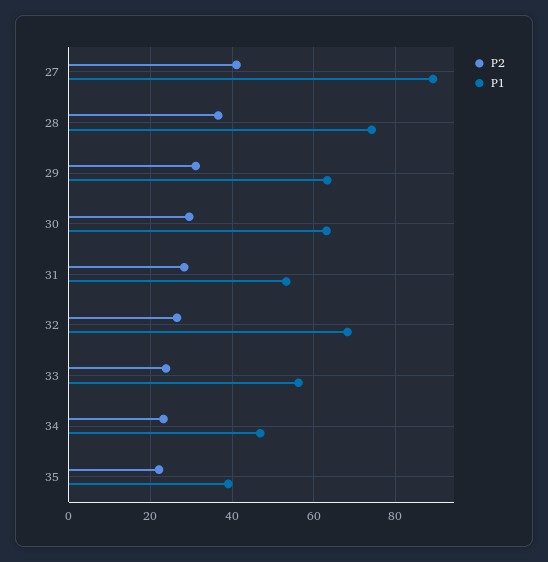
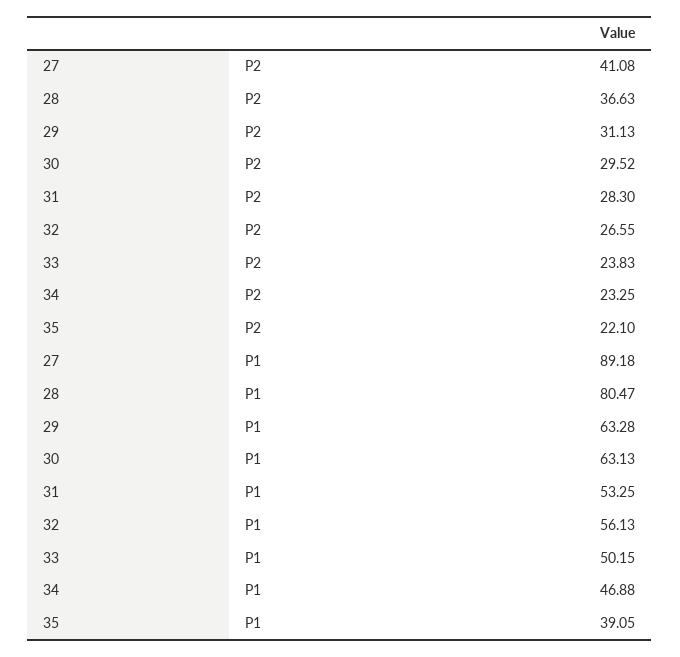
P1, 28: 74 -> 80.47
P1, 32: 68 -> 56.13
P1, 33: 56 -> 50.15

